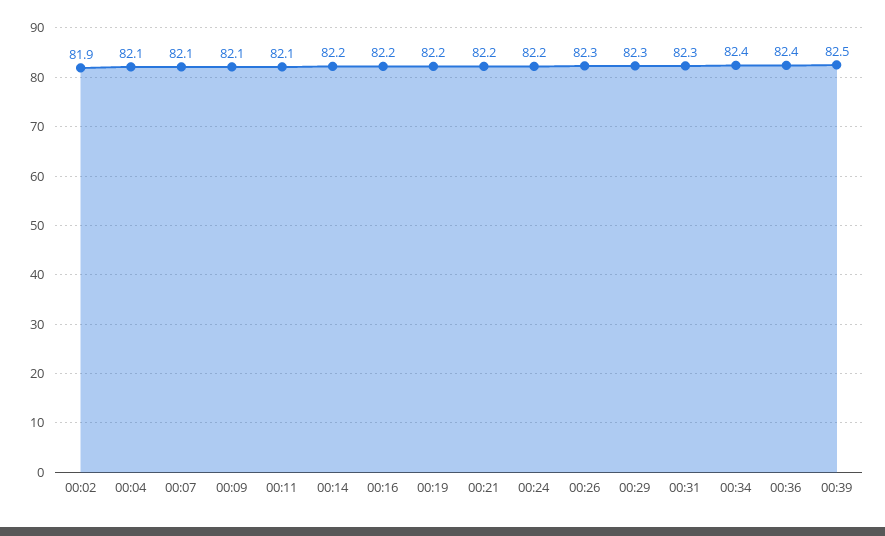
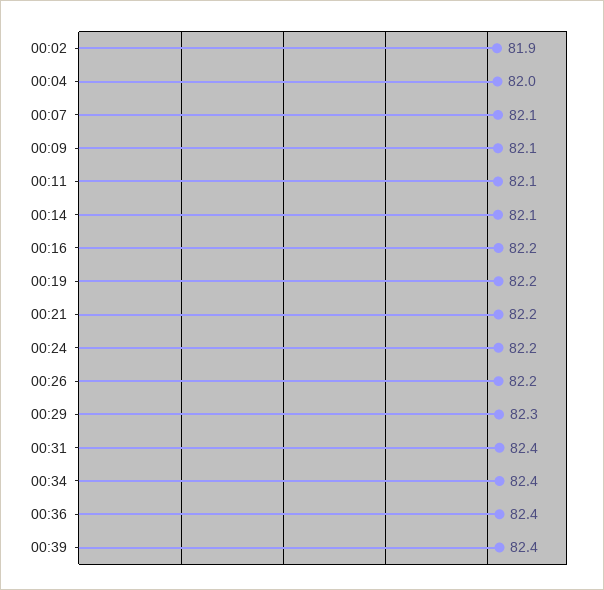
00:04: 82.1 -> 82
00:14: 82.2 -> 82.1
00:26: 82.3 -> 82.2
00:31: 82.3 -> 82.4
00:39: 82.5 -> 82.4

